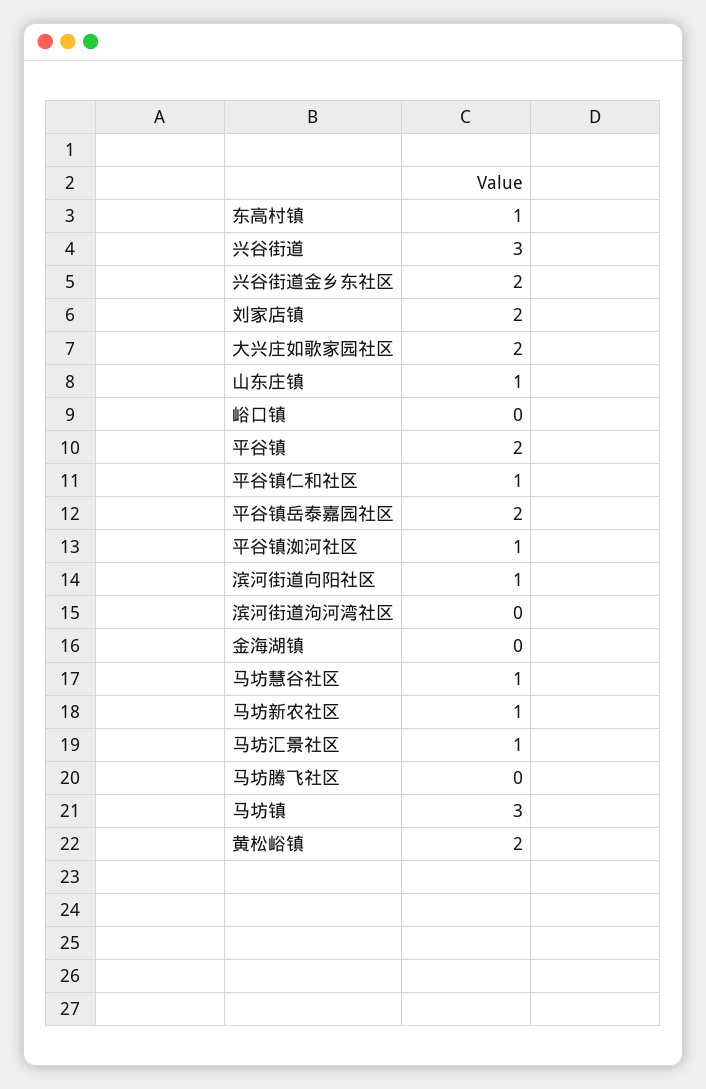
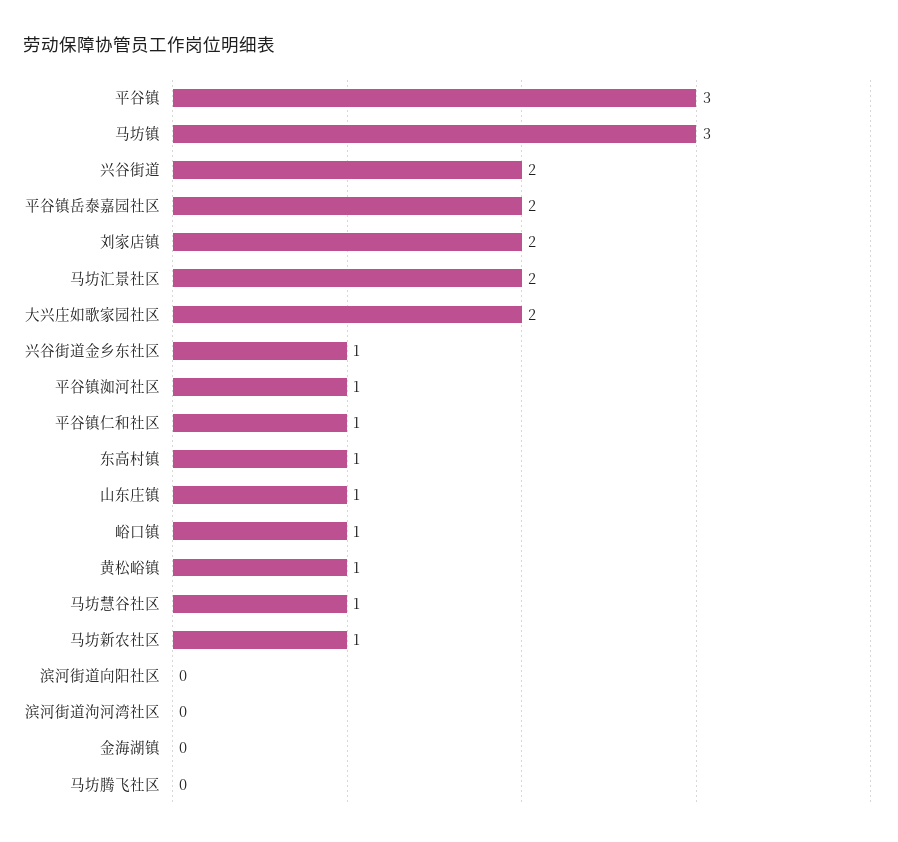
兴谷街道: 3 -> 2
兴谷街道金乡东社区: 2 -> 1
峪口镇: 0 -> 1
平谷镇: 2 -> 3
滨河街道向阳社区: 1 -> 0
马坊汇景社区: 1 -> 2
黄松峪镇: 2 -> 1

